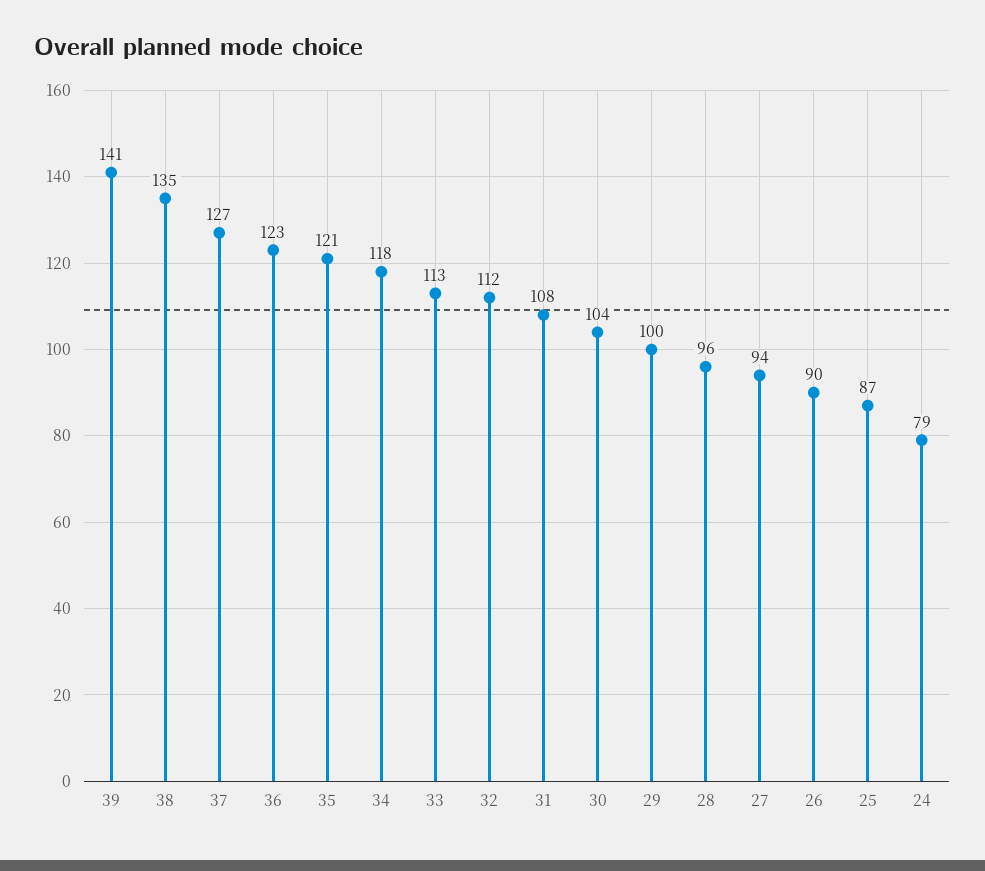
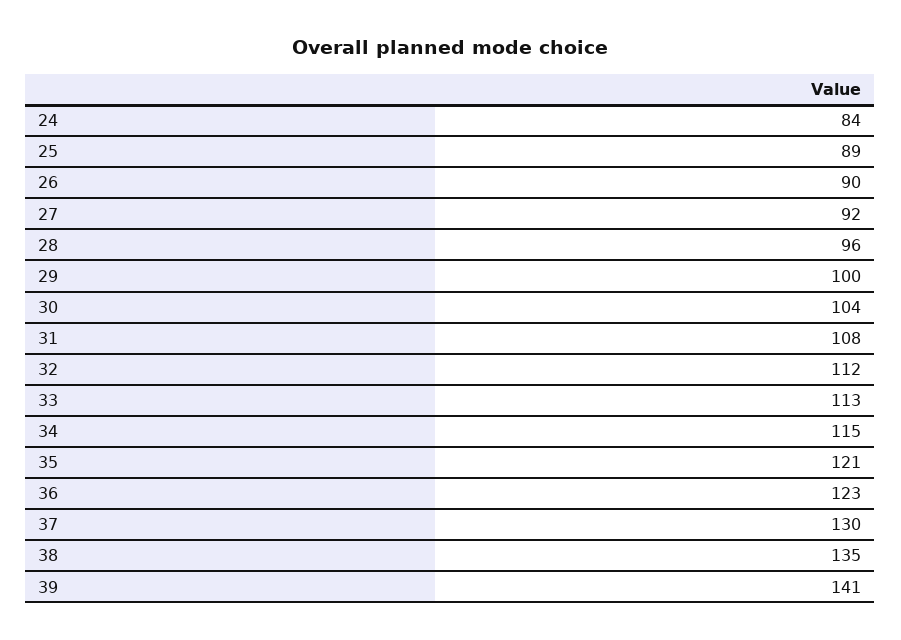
37: 127 -> 130
34: 118 -> 115
27: 94 -> 92
25: 87 -> 89
24: 79 -> 84

